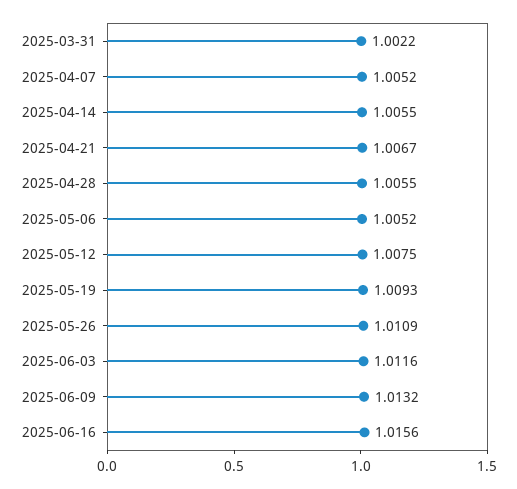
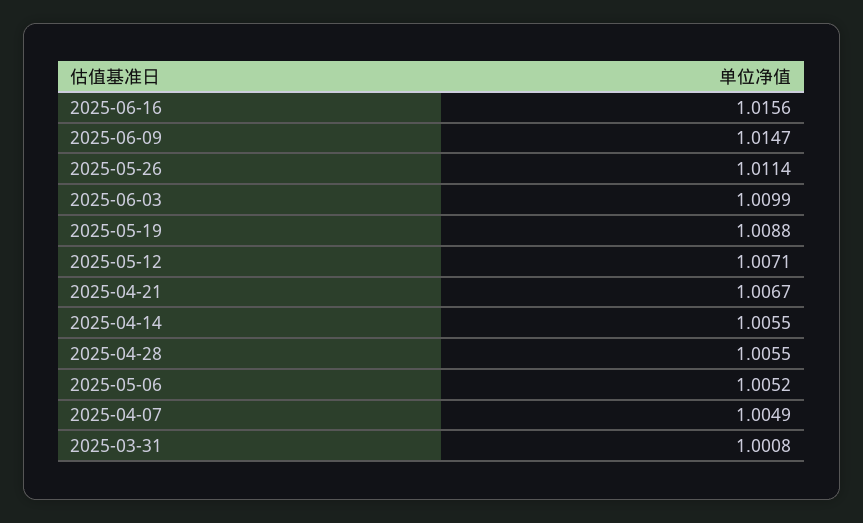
2025-03-31: 1.0022 -> 1.0008
2025-04-07: 1.0052 -> 1.0049
2025-05-12: 1.0075 -> 1.0071
2025-05-19: 1.0093 -> 1.0088
2025-05-26: 1.0109 -> 1.0114
2025-06-03: 1.0116 -> 1.0099
2025-06-09: 1.0132 -> 1.0147

